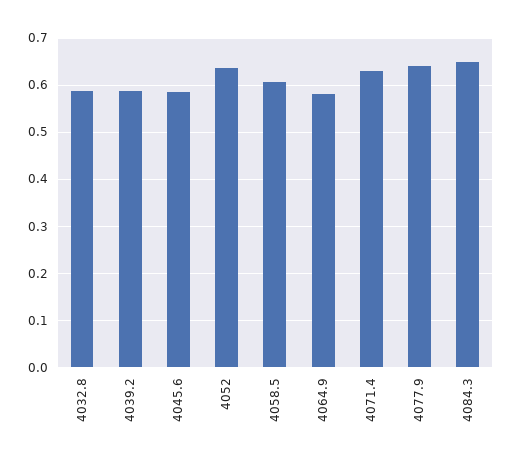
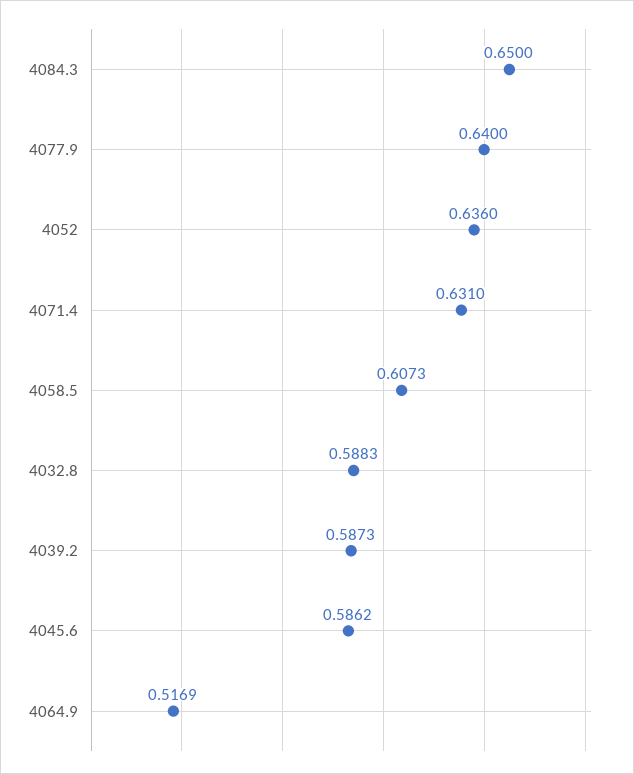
4064.9: 0.58 -> 0.5169

